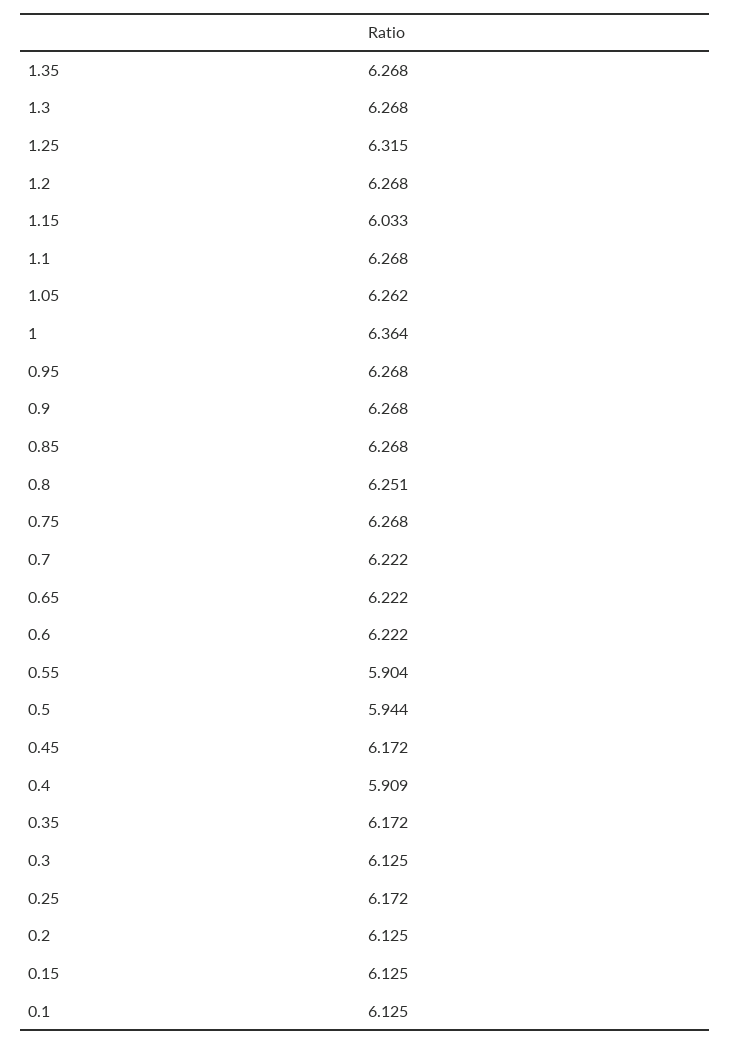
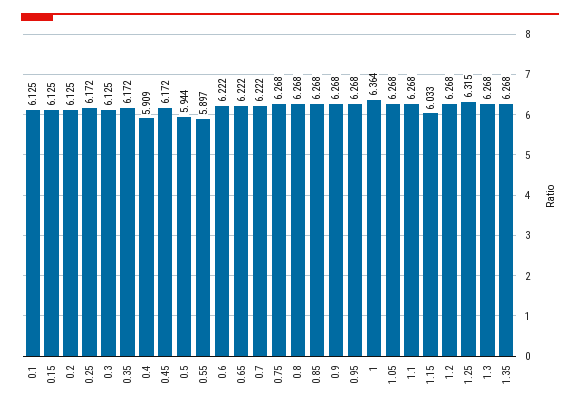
1.05: 6.262 -> 6.268
0.8: 6.251 -> 6.268
0.55: 5.904 -> 5.897

